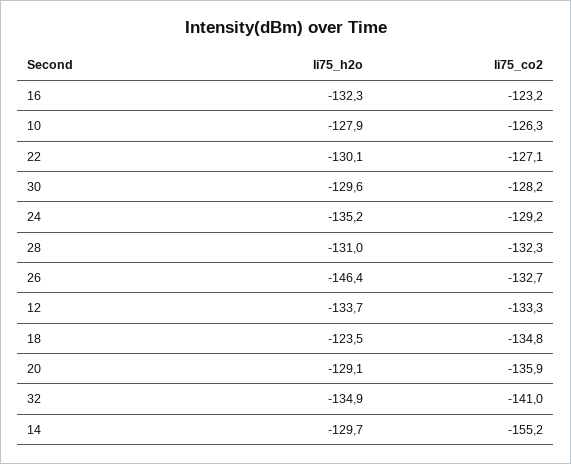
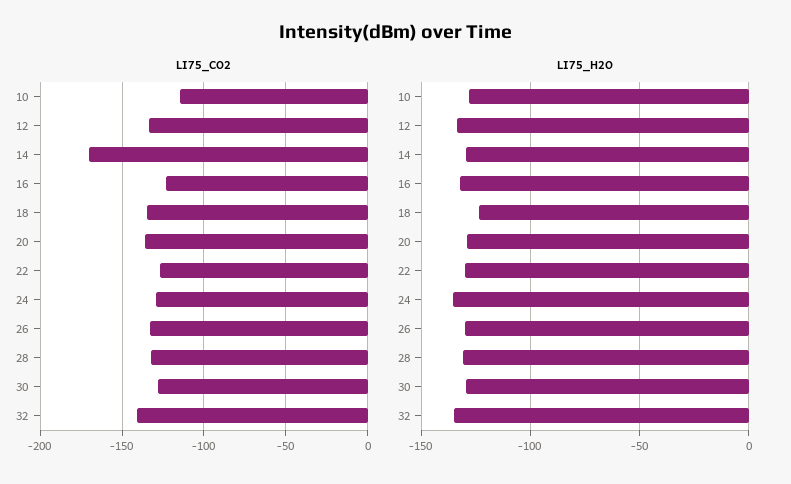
li75_co2, 10: -126.3 -> -115
li75_h2o, 26: -146.4 -> -130
li75_co2, 14: -155.2 -> -170

